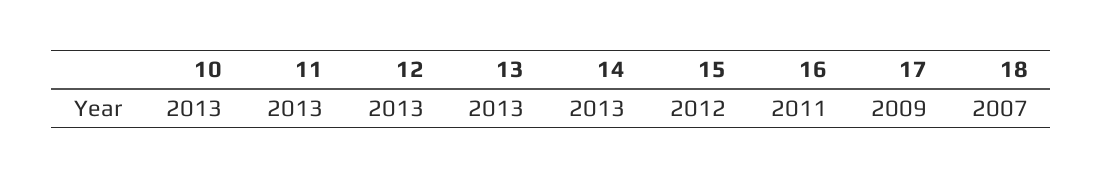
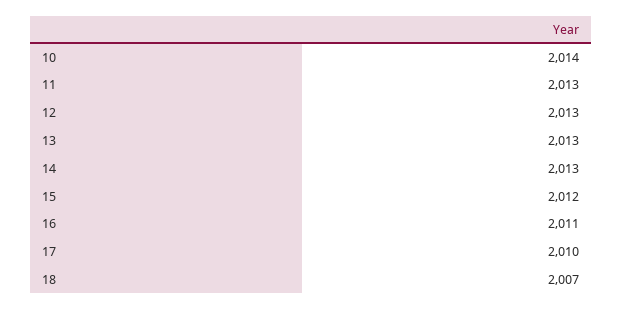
10: 2013 -> 2014
17: 2009 -> 2010

